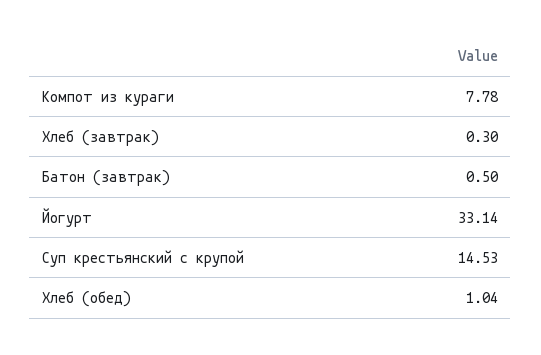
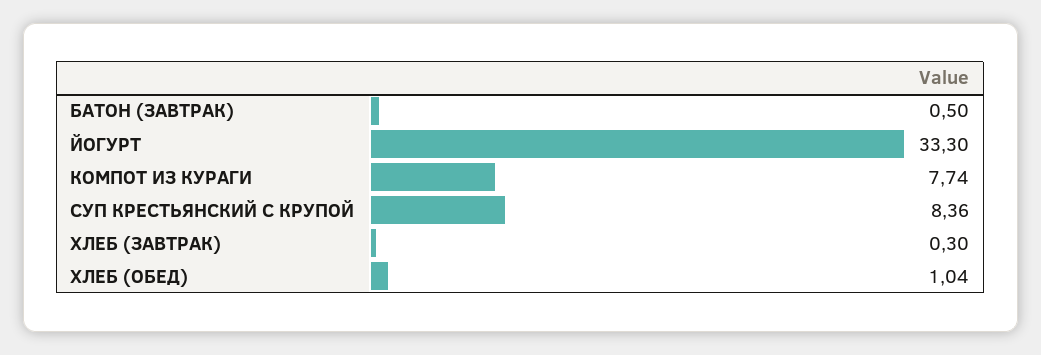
Компот из кураги: 7.78 -> 7.74
Йогурт: 33.14 -> 33.3
Суп крестьянский с крупой: 14.53 -> 8.36

